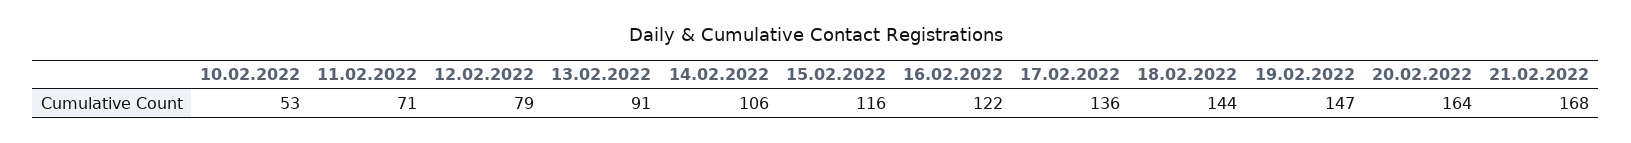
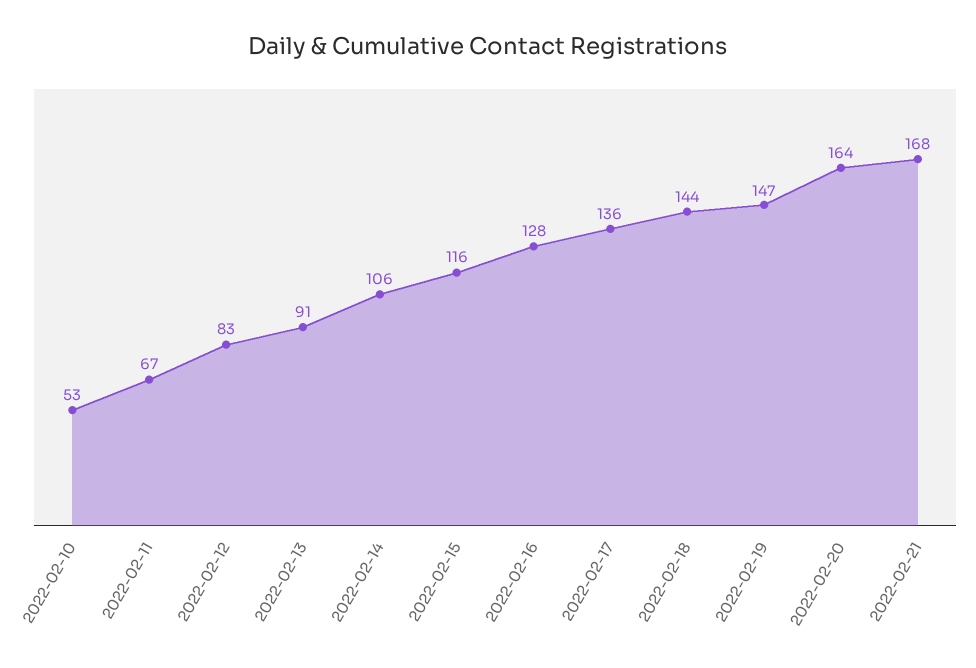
11.02.2022: 71 -> 67
12.02.2022: 79 -> 83
16.02.2022: 122 -> 128

